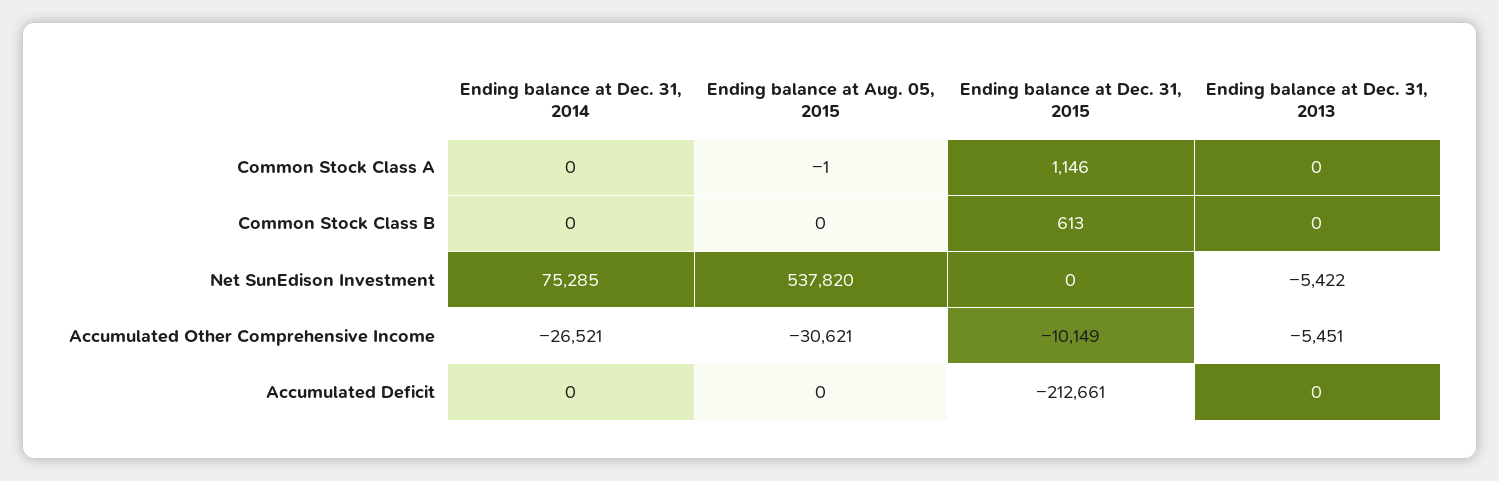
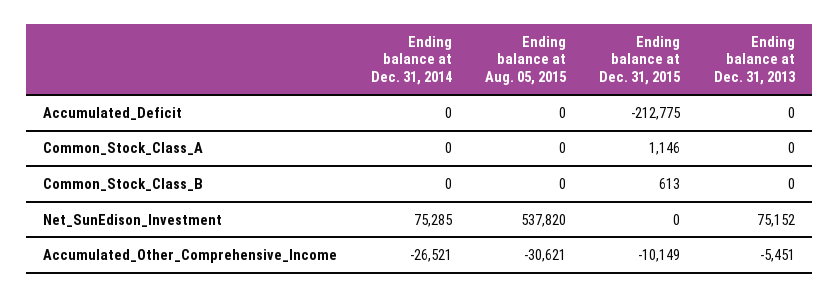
Ending balance at Aug. 05, 2015, Common Stock Class A: -1 -> 0
Ending balance at Dec. 31, 2013, Net SunEdison Investment: -5422 -> 75152
Ending balance at Dec. 31, 2015, Accumulated Deficit: -212661 -> -212775

